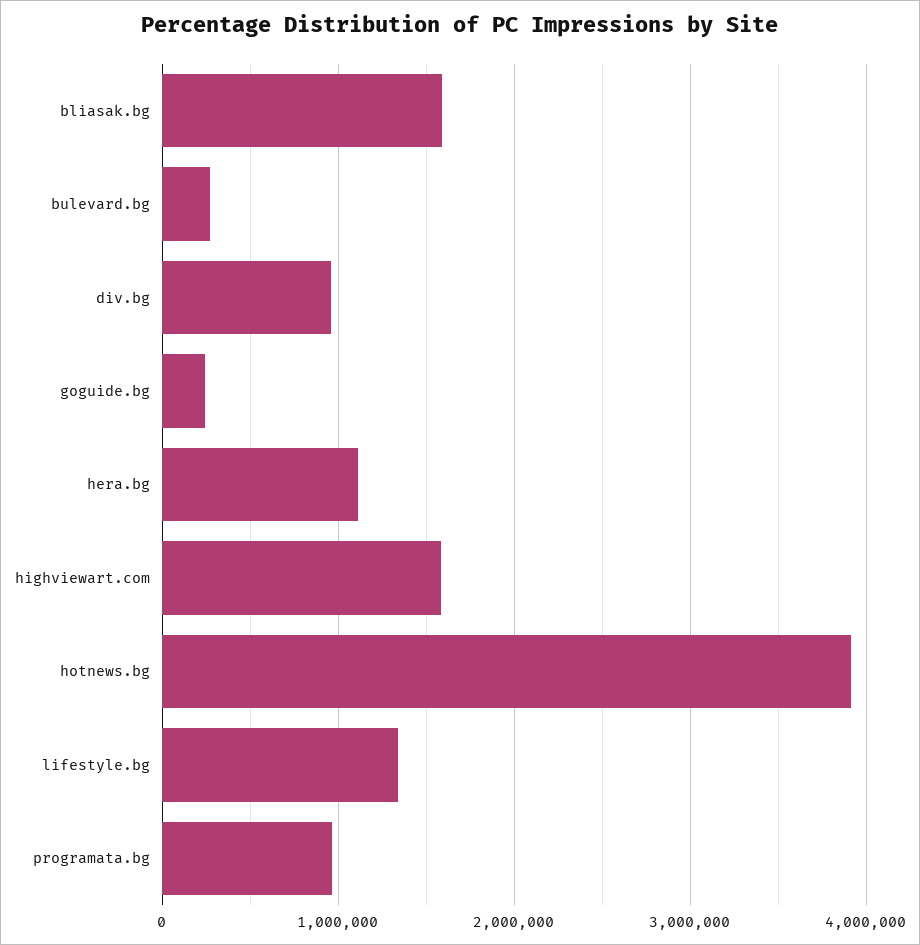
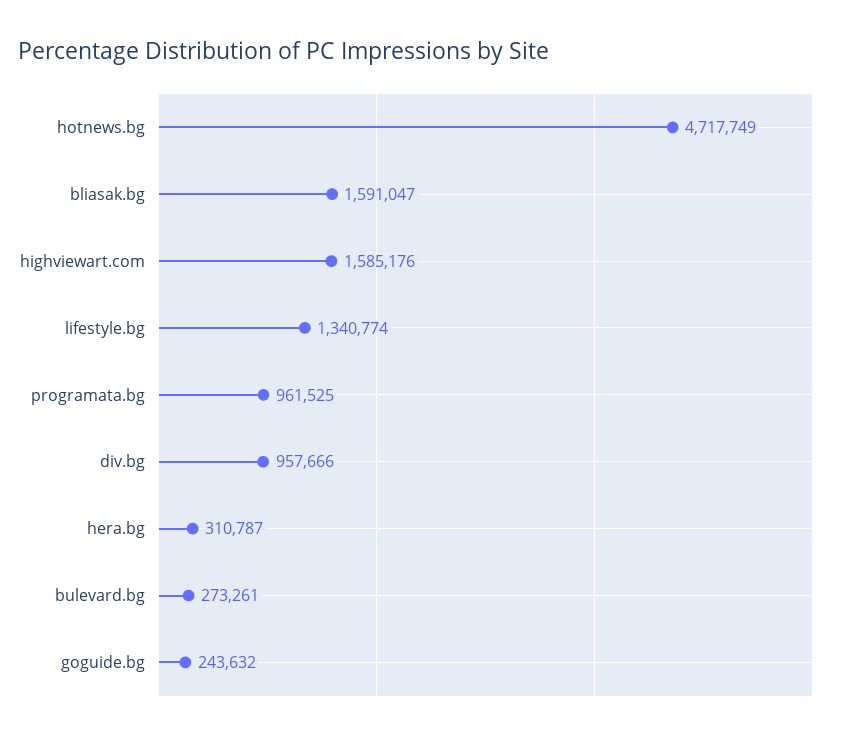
hera.bg: 1100000 -> 310787
hotnews.bg: 3900000 -> 4717749

